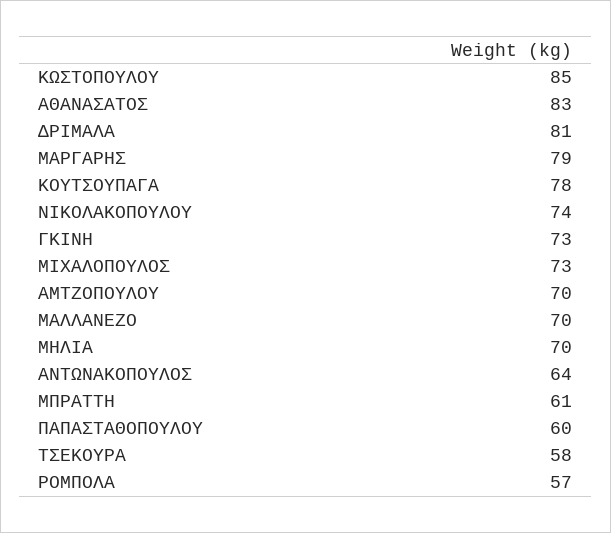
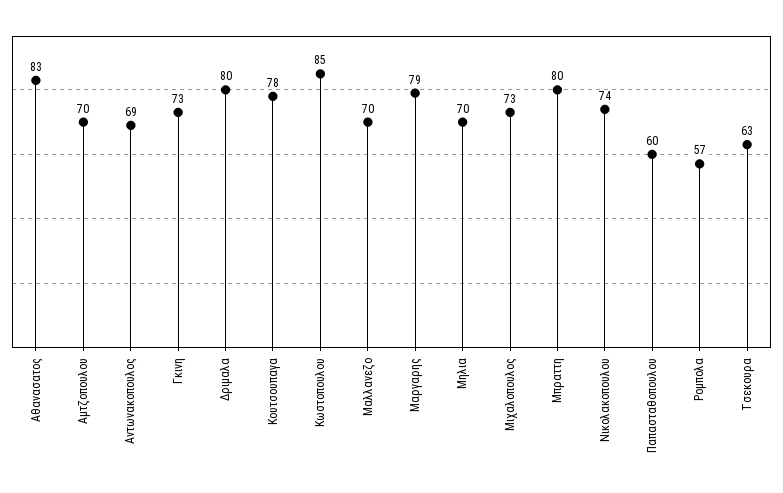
ΔΡΙΜΑΛΑ: 81 -> 80
ΑΝΤΩΝΑΚΟΠΟΥΛΟΣ: 64 -> 69
ΜΠΡΑΤΤΗ: 61 -> 80
ΤΣΕΚΟΥΡΑ: 58 -> 63

